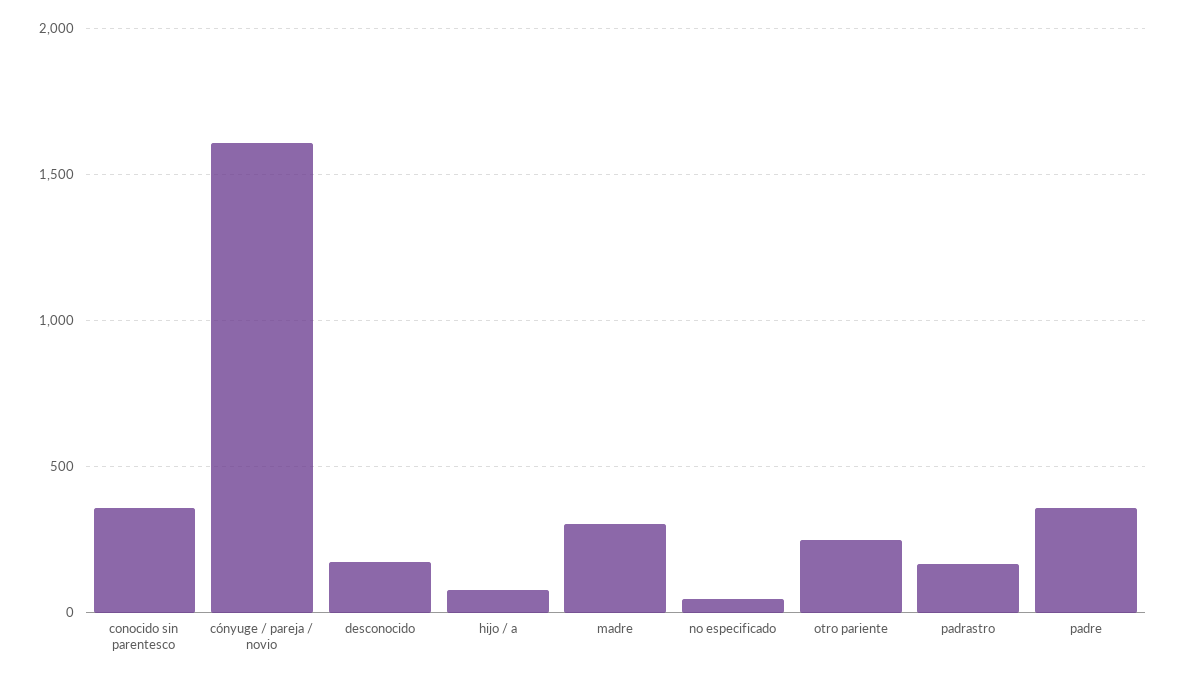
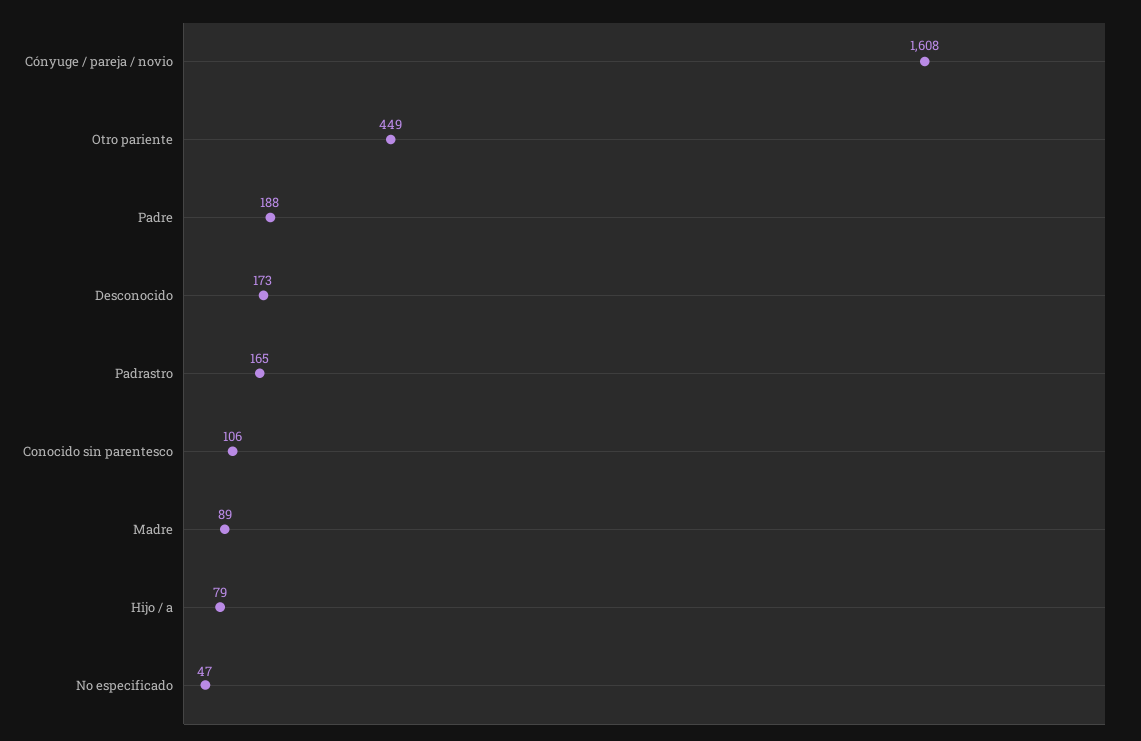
conocido sin parentesco: 350 -> 106
madre: 300 -> 89
otro pariente: 250 -> 449
padre: 350 -> 188

